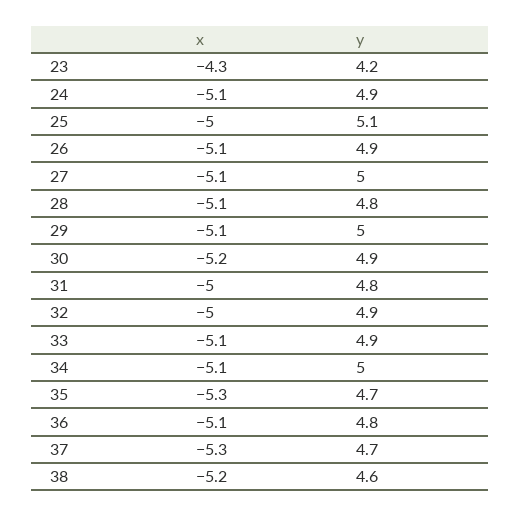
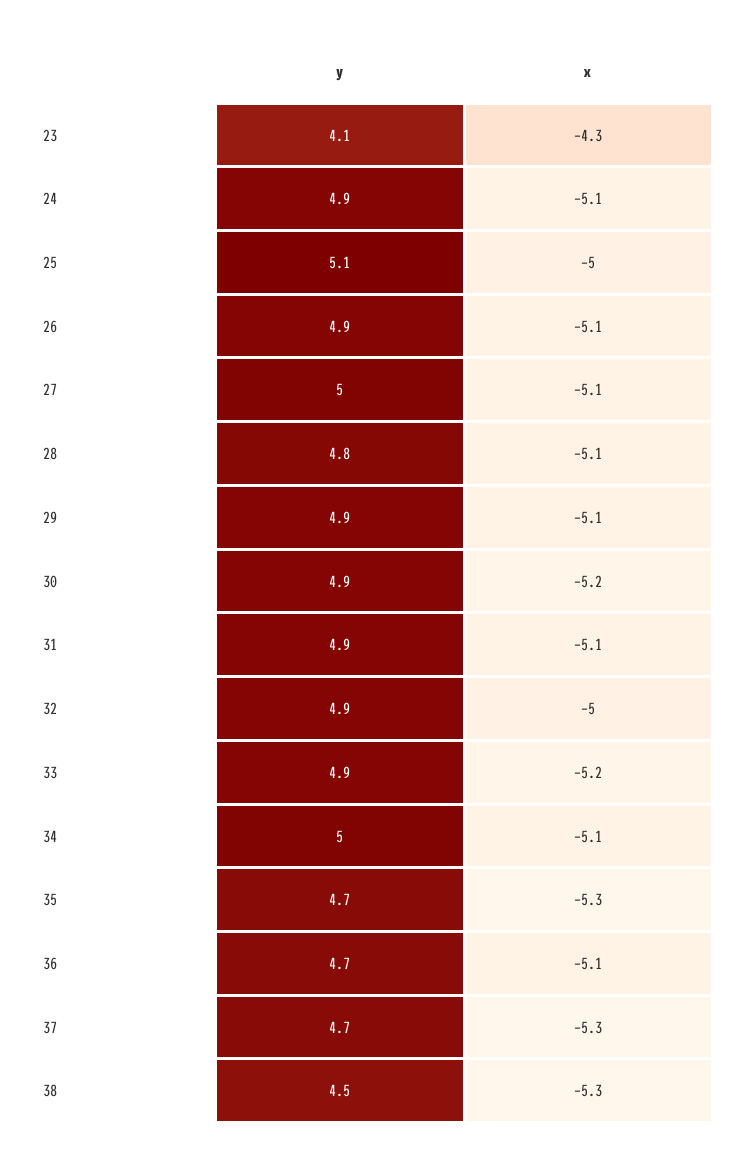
y, 23: 4.2 -> 4.1
y, 29: 5 -> 4.9
x, 31: -5 -> -5.1
y, 31: 4.8 -> 4.9
x, 33: -5.1 -> -5.2
y, 36: 4.8 -> 4.7
x, 38: -5.2 -> -5.3
y, 38: 4.6 -> 4.5

